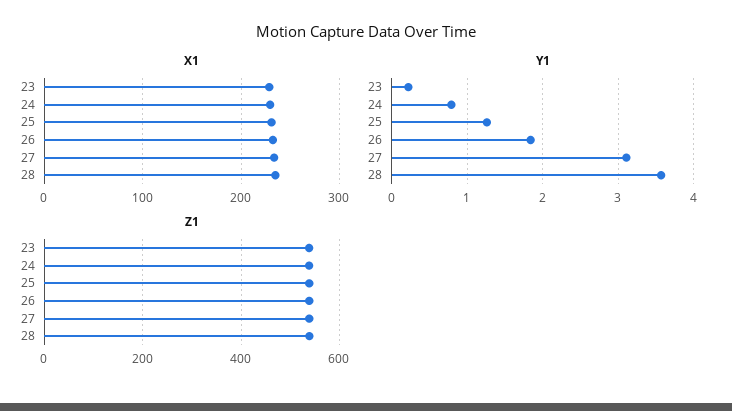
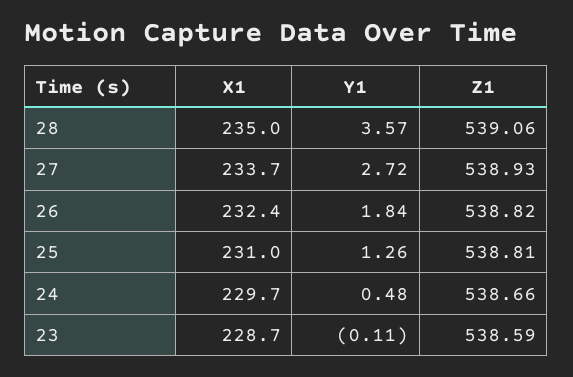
Y1, 23: 0.2 -> -0.11
Y1, 24: 0.8 -> 0.48
Y1, 27: 3.1 -> 2.72

